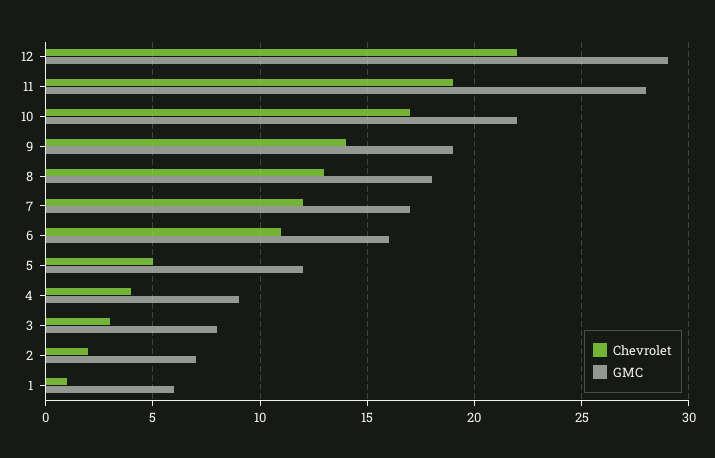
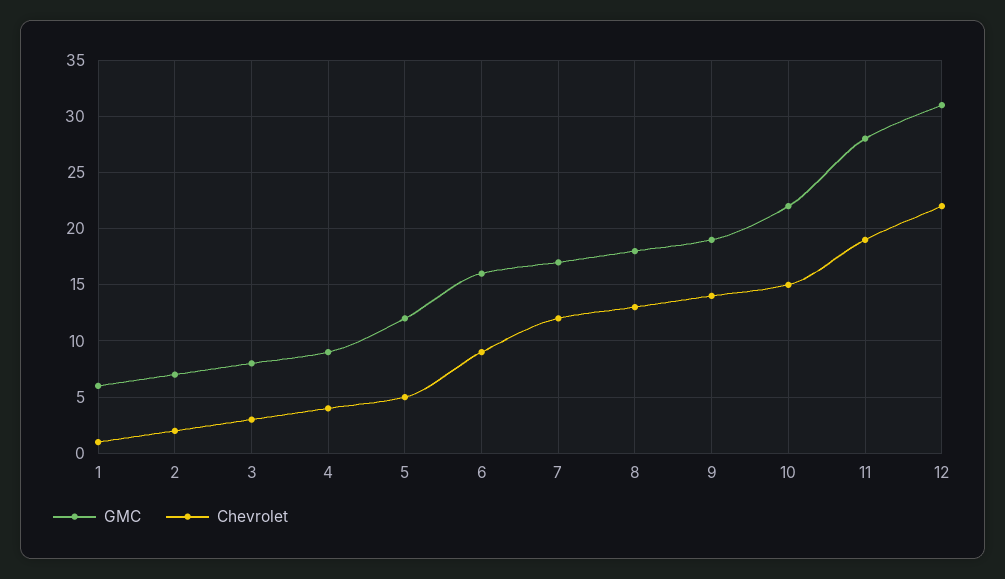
GMC, 12: 29 -> 31
Chevrolet, 10: 17 -> 15
Chevrolet, 6: 11 -> 9

